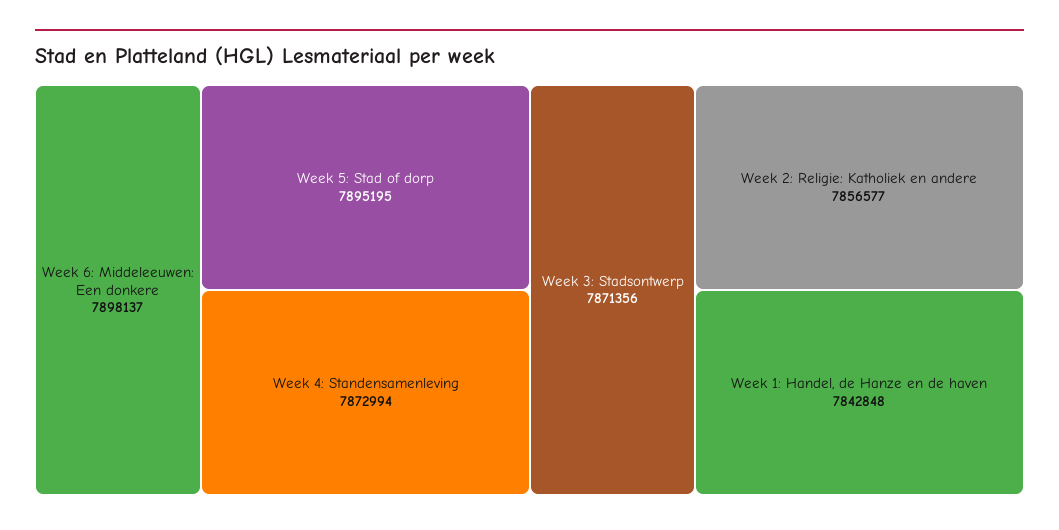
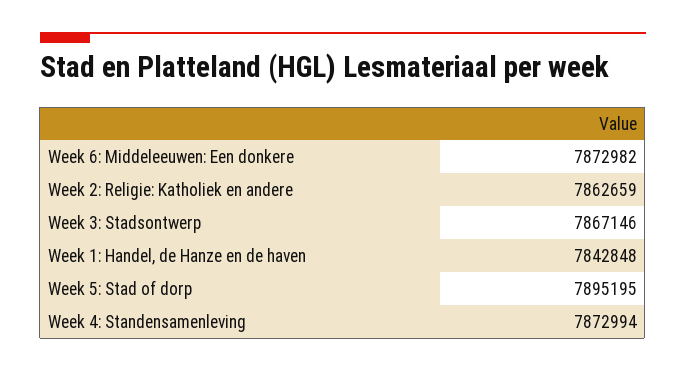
Week 6: Middeleeuwen: Een donkere: 7898137 -> 7872982
Week 3: Stadsontwerp: 7871356 -> 7867146
Week 2: Religie: Katholiek en andere: 7856577 -> 7862659

